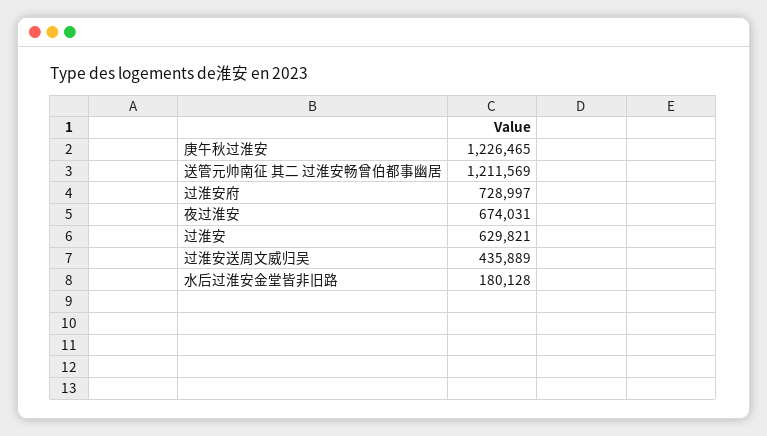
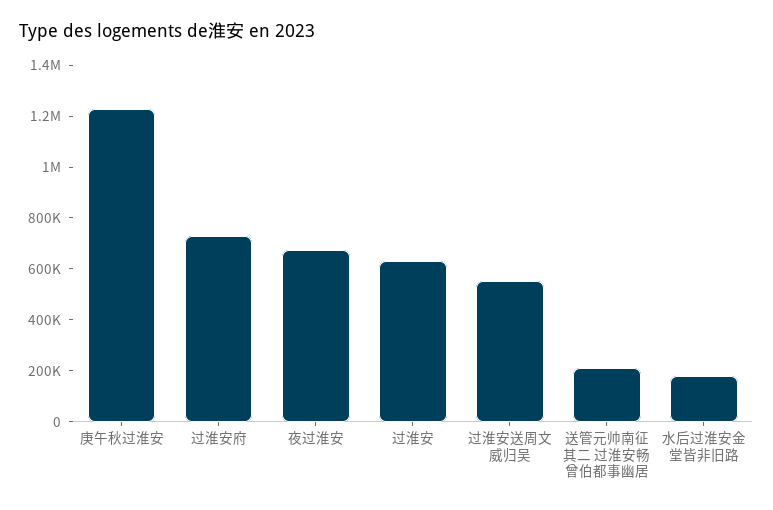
送管元帅南征 其二 过淮安畅曾伯都事幽居: 1211569 -> 200000
过淮安送周文威归吴: 435889 -> 550000

